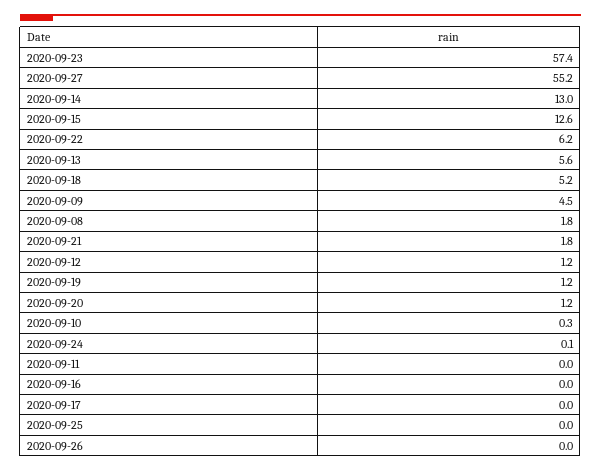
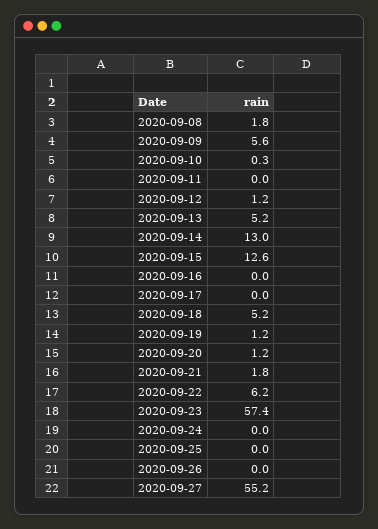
2020-09-13: 5.6 -> 5.2
2020-09-09: 4.5 -> 5.6
2020-09-24: 0.1 -> 0

